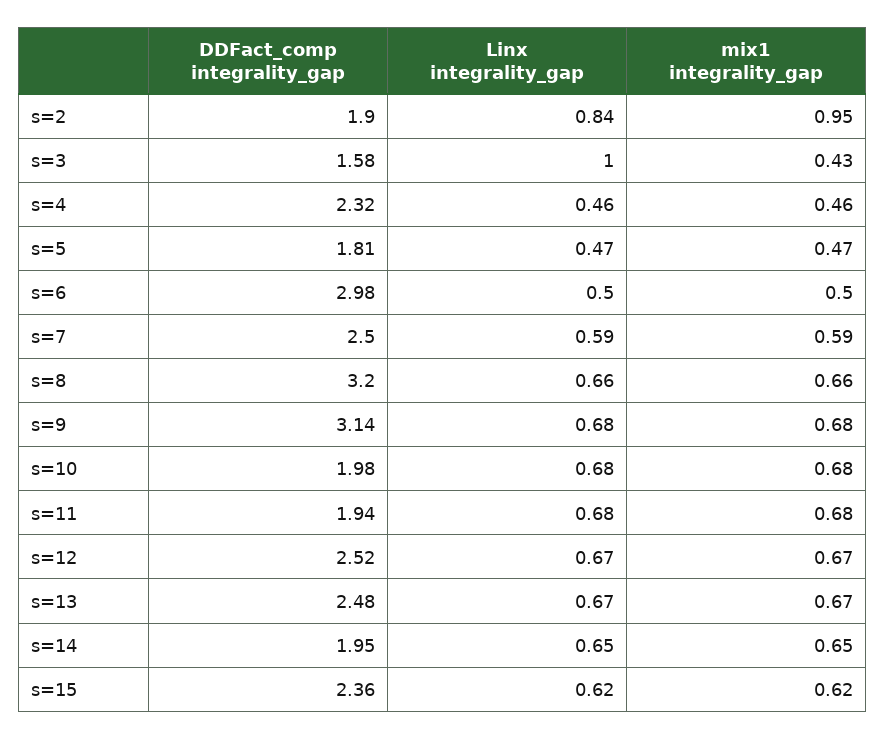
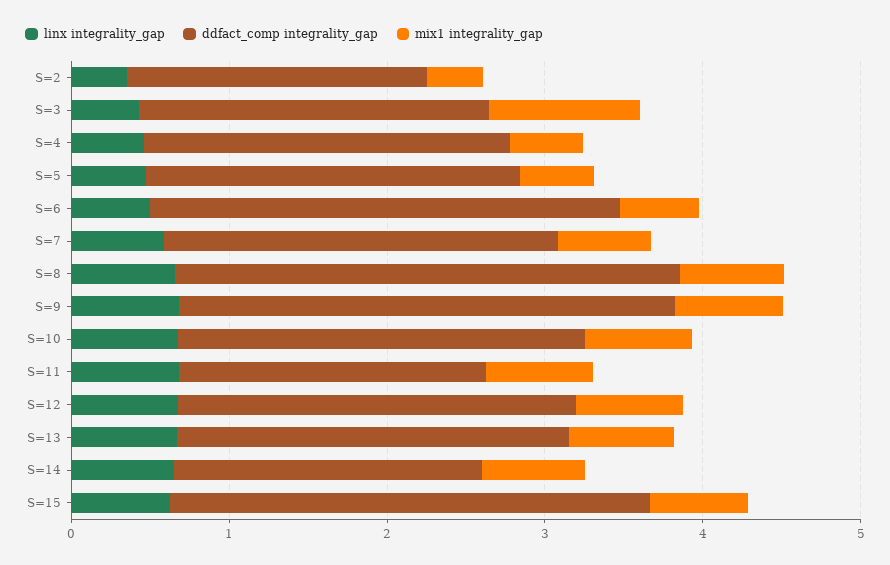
Linx integrality_gap, s=2: 0.84 -> 0.4
mix1 integrality_gap, s=2: 0.95 -> 0.4
DDFact_comp integrality_gap, s=3: 1.58 -> 2.2
Linx integrality_gap, s=3: 1 -> 0.4
mix1 integrality_gap, s=3: 0.43 -> 1
DDFact_comp integrality_gap, s=5: 1.81 -> 2.4
DDFact_comp integrality_gap, s=10: 1.98 -> 2.6
DDFact_comp integrality_gap, s=15: 2.36 -> 3

